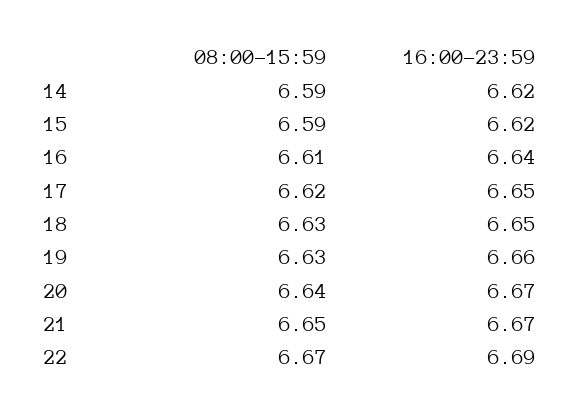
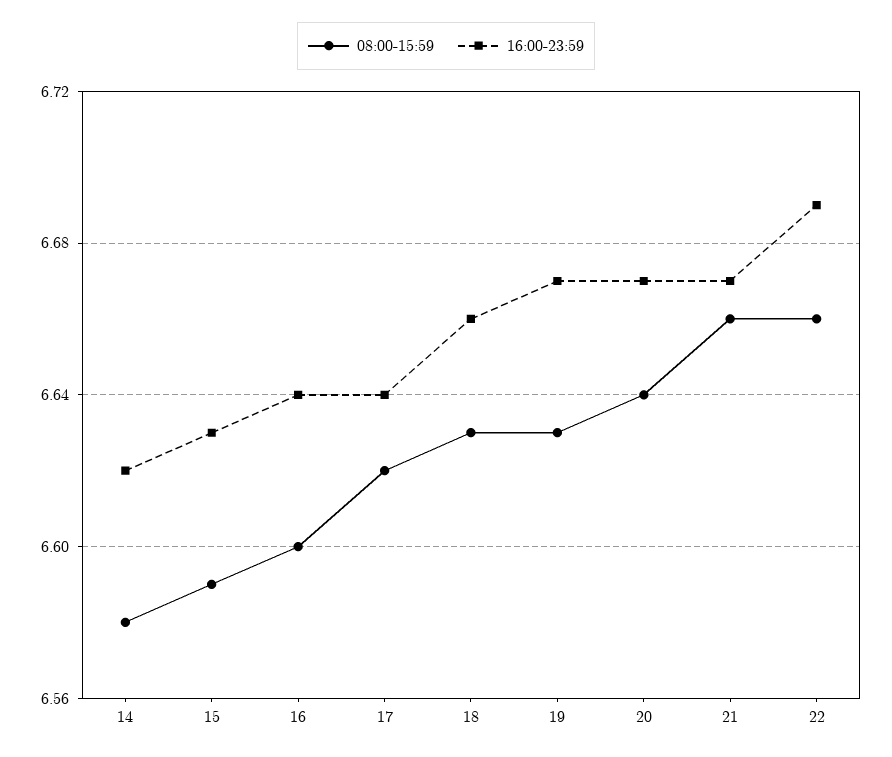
08:00-15:59, 14: 6.59 -> 6.58
16:00-23:59, 15: 6.62 -> 6.63
08:00-15:59, 16: 6.61 -> 6.6
16:00-23:59, 17: 6.65 -> 6.64
16:00-23:59, 18: 6.65 -> 6.66
16:00-23:59, 19: 6.66 -> 6.67
08:00-15:59, 21: 6.65 -> 6.66
08:00-15:59, 22: 6.67 -> 6.66

